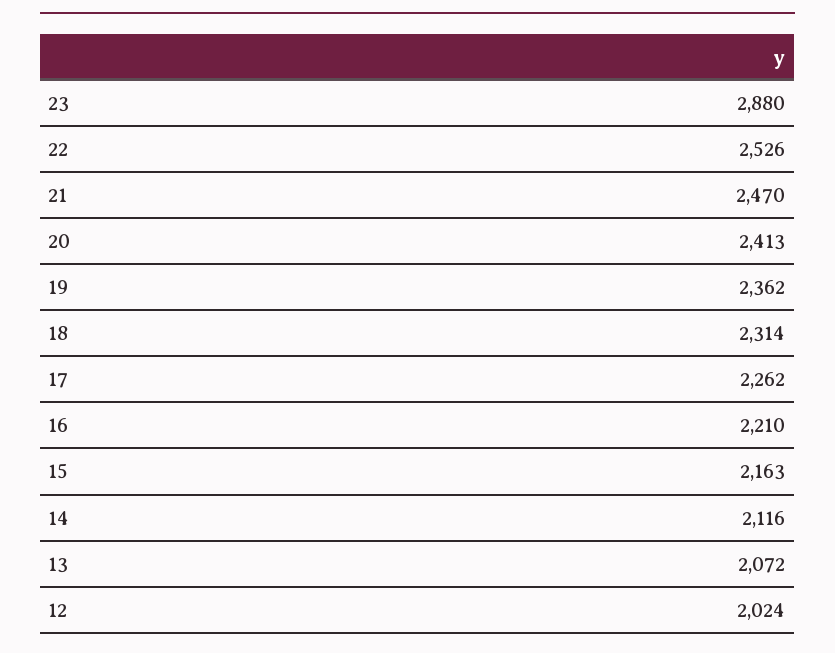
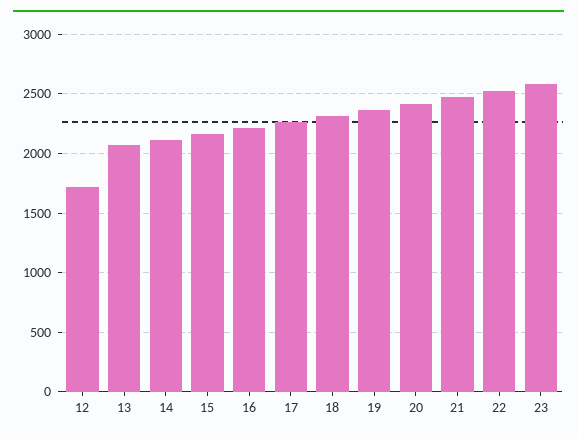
23: 2880 -> 2600
12: 2024 -> 1700

